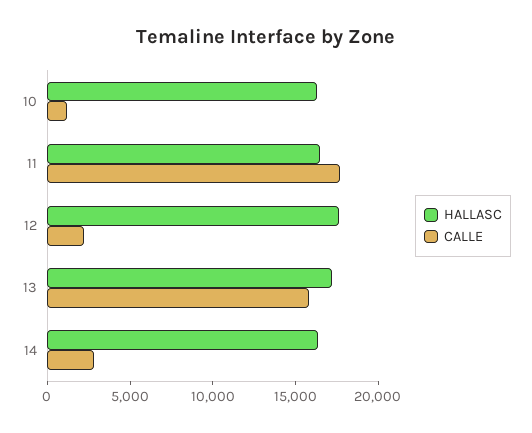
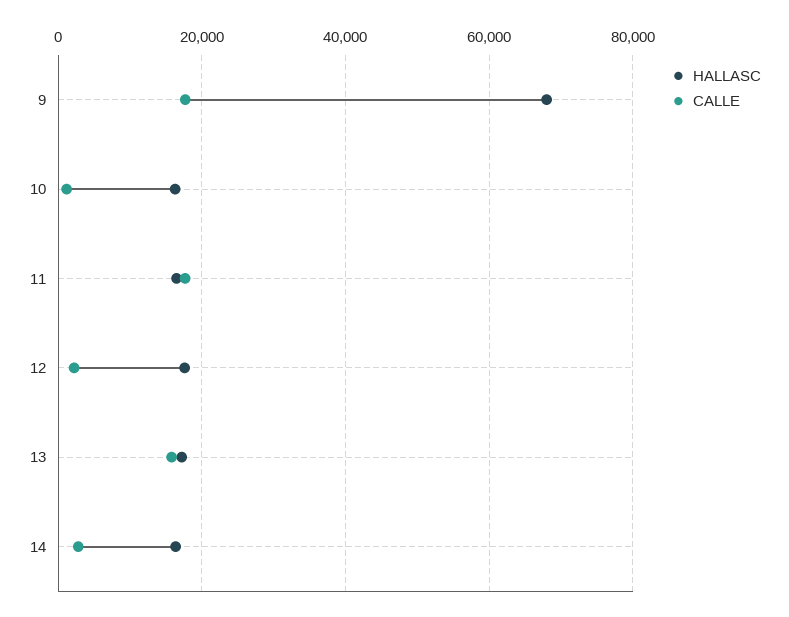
HALLASC, 9: none -> 68000
CALLE, 9: none -> 18000

